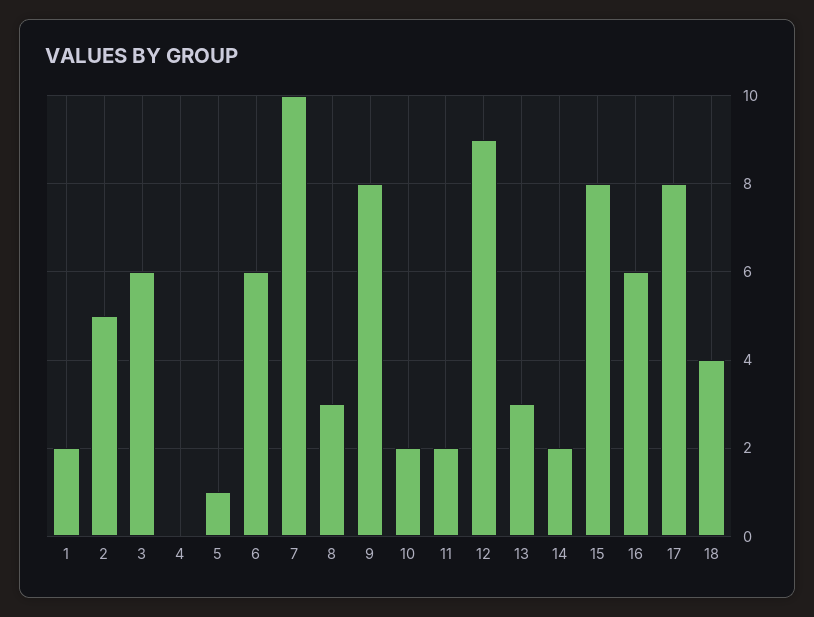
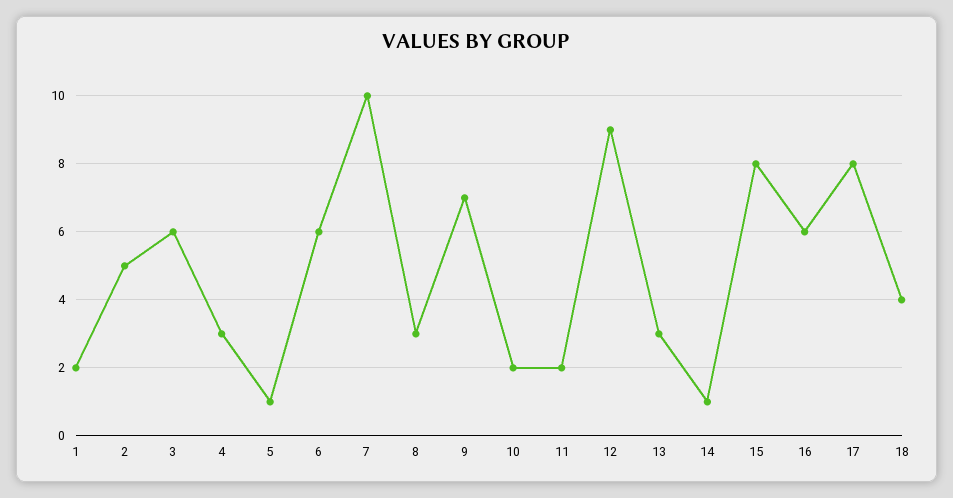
4: 0 -> 3
9: 8 -> 7
14: 2 -> 1

